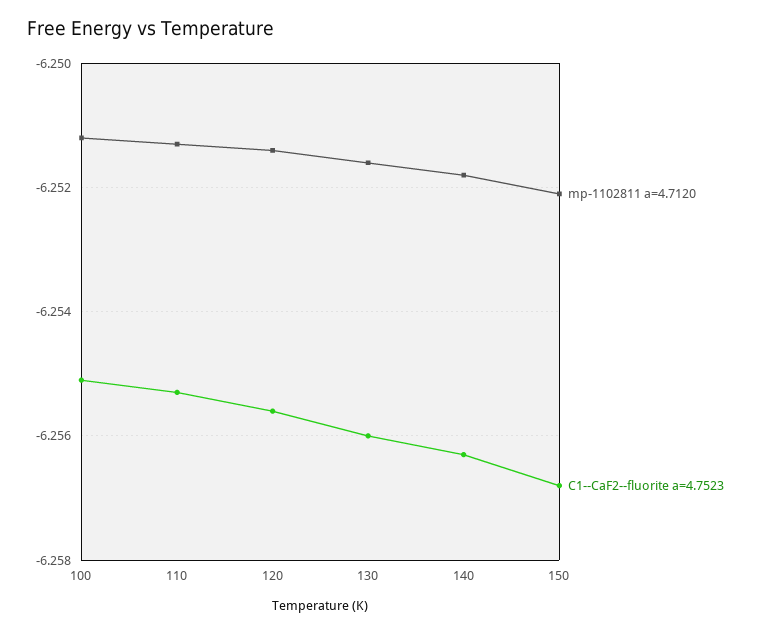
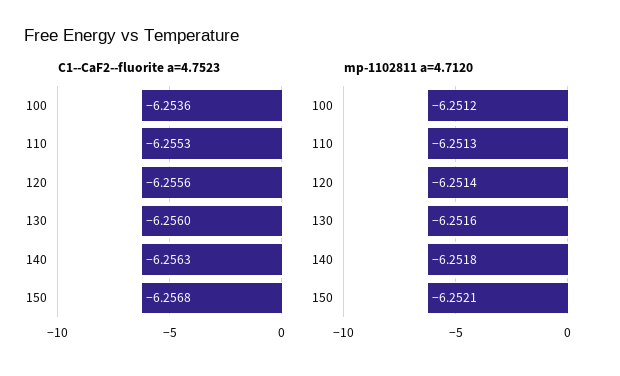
C1--CaF2--fluorite a=4.7523, 100: -6.255 -> -6.2536

